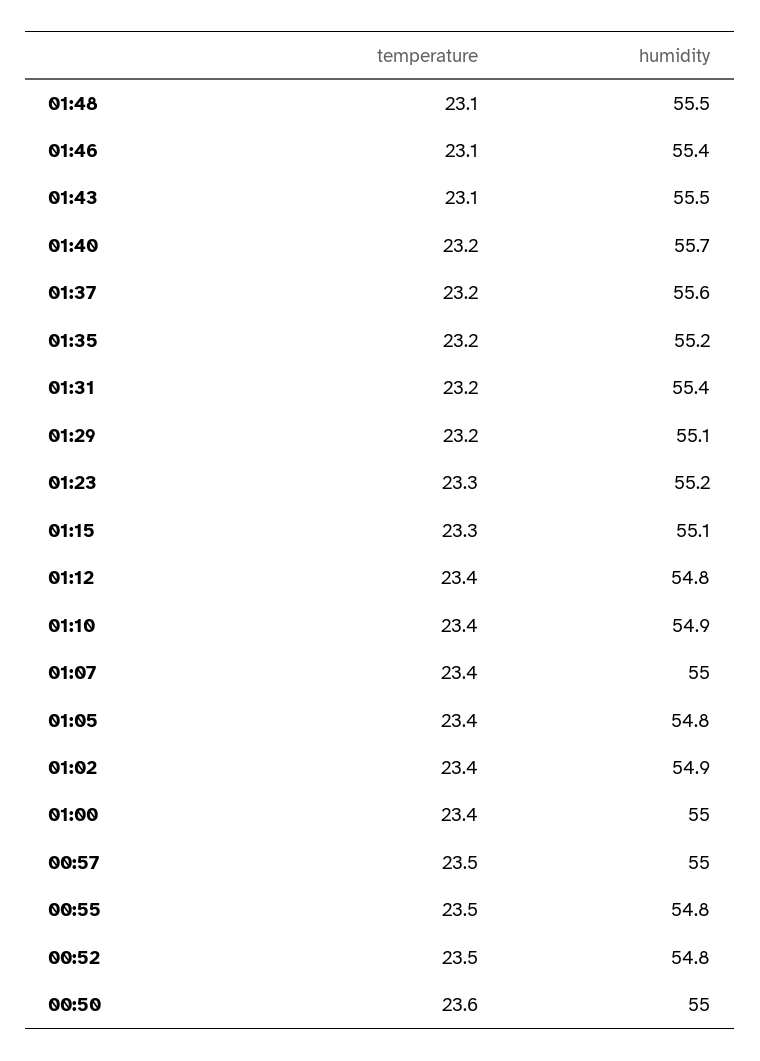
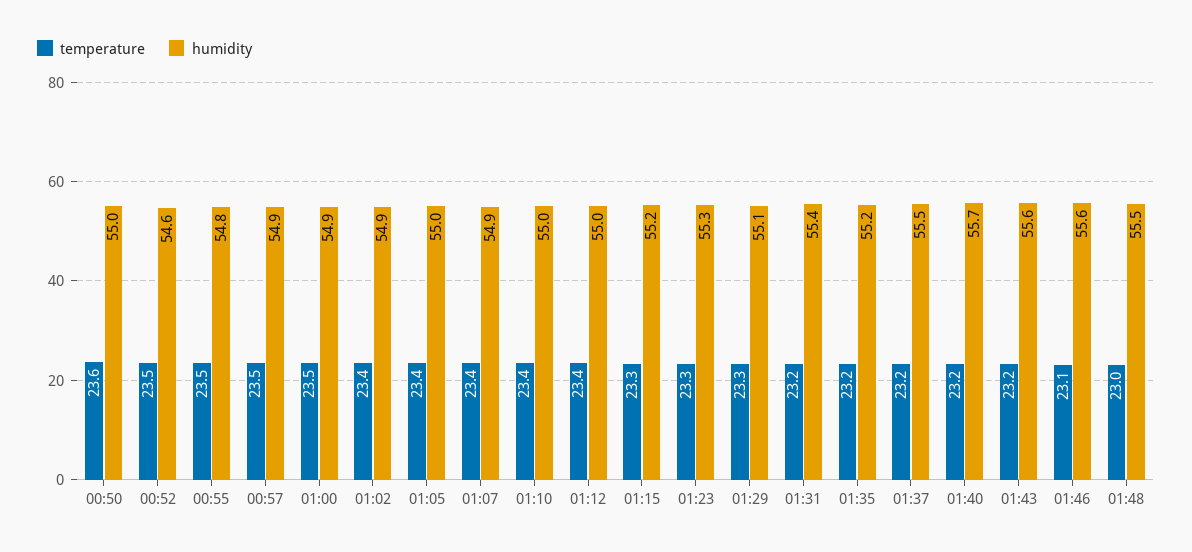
temperature, 01:48: 23.1 -> 23
humidity, 01:46: 55.4 -> 55.6
temperature, 01:43: 23.1 -> 23.2
humidity, 01:43: 55.5 -> 55.6
humidity, 01:37: 55.6 -> 55.5
temperature, 01:29: 23.2 -> 23.3
humidity, 01:23: 55.2 -> 55.3
humidity, 01:15: 55.1 -> 55.2
humidity, 01:12: 54.8 -> 55
humidity, 01:10: 54.9 -> 55
humidity, 01:07: 55 -> 54.9
humidity, 01:05: 54.8 -> 55
temperature, 01:00: 23.4 -> 23.5
humidity, 01:00: 55 -> 54.9
humidity, 00:57: 55 -> 54.9
humidity, 00:52: 54.8 -> 54.6

